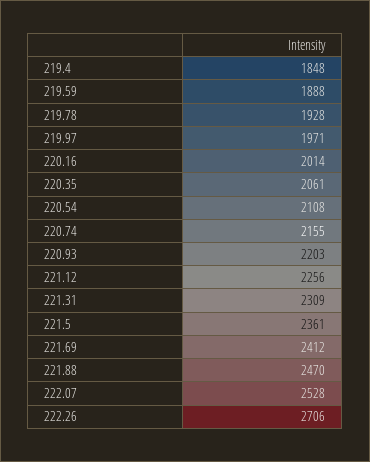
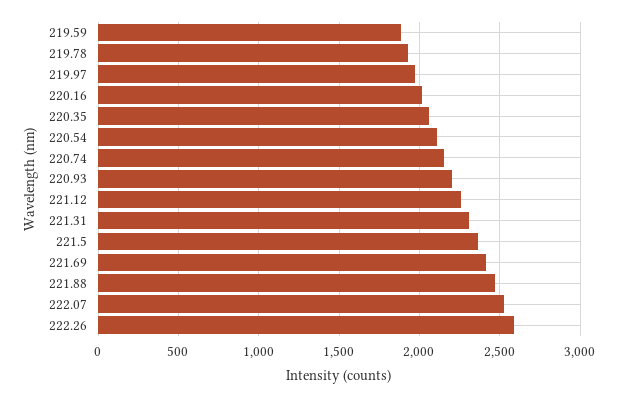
219.4: 1848 -> none
222.26: 2706 -> 2600

